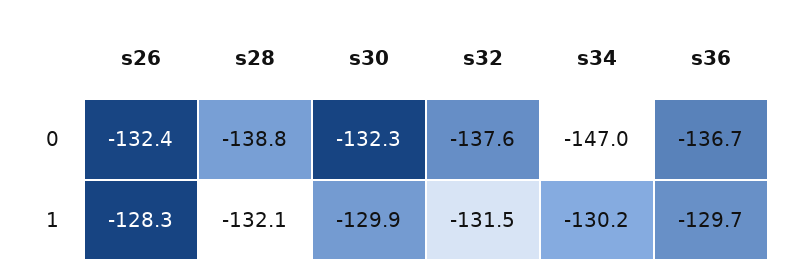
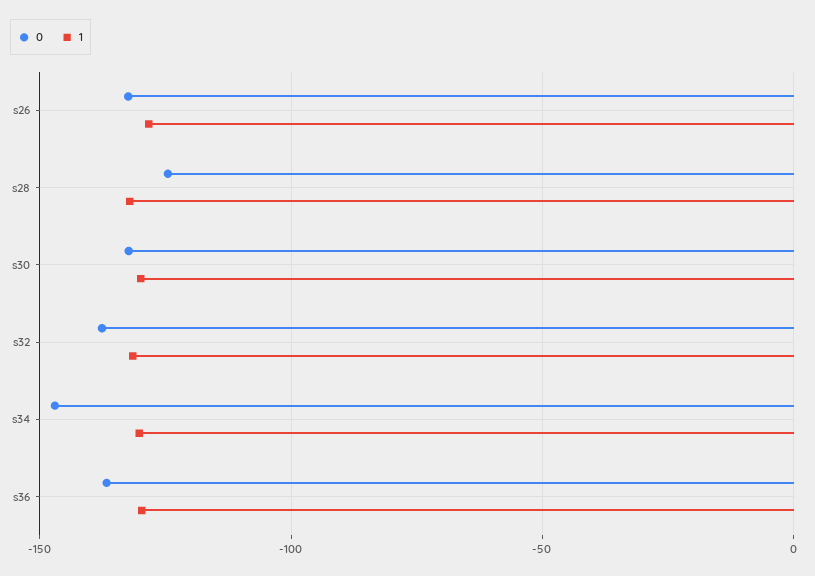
0, s28: -138.8 -> -125

